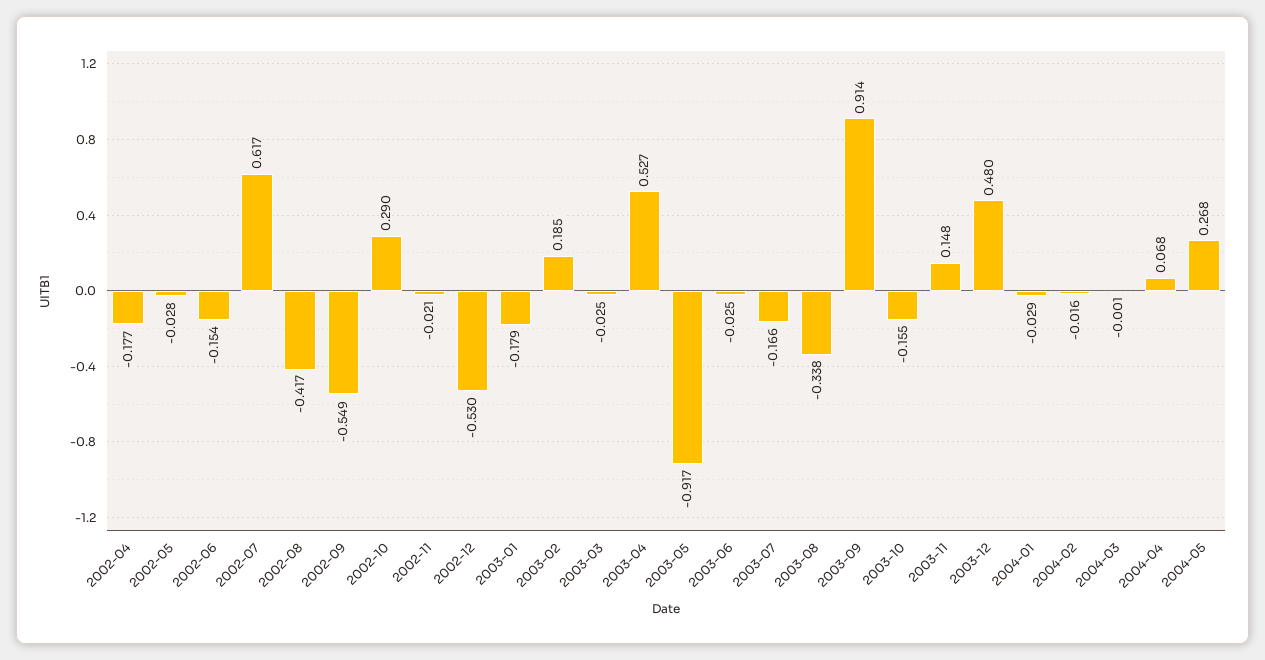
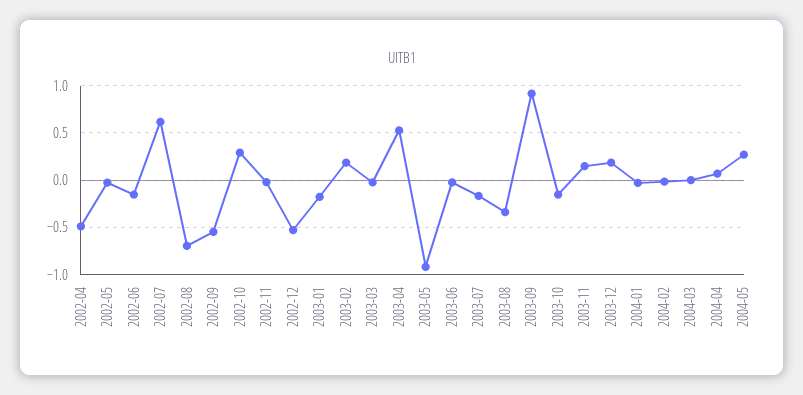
2002-04: -0.177 -> -0.5
2002-08: -0.417 -> -0.7
2003-12: 0.48 -> 0.2

